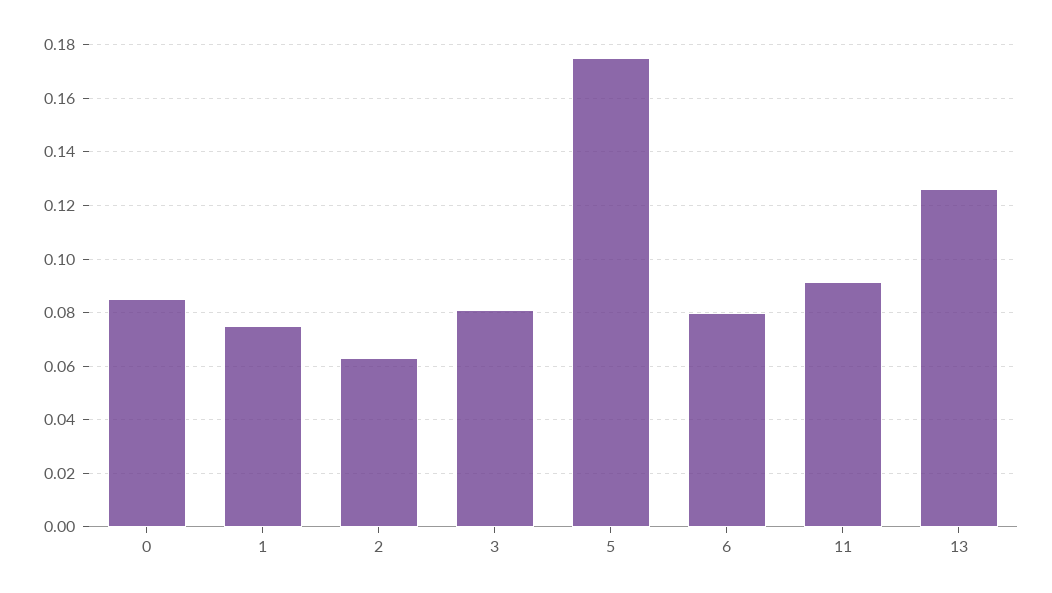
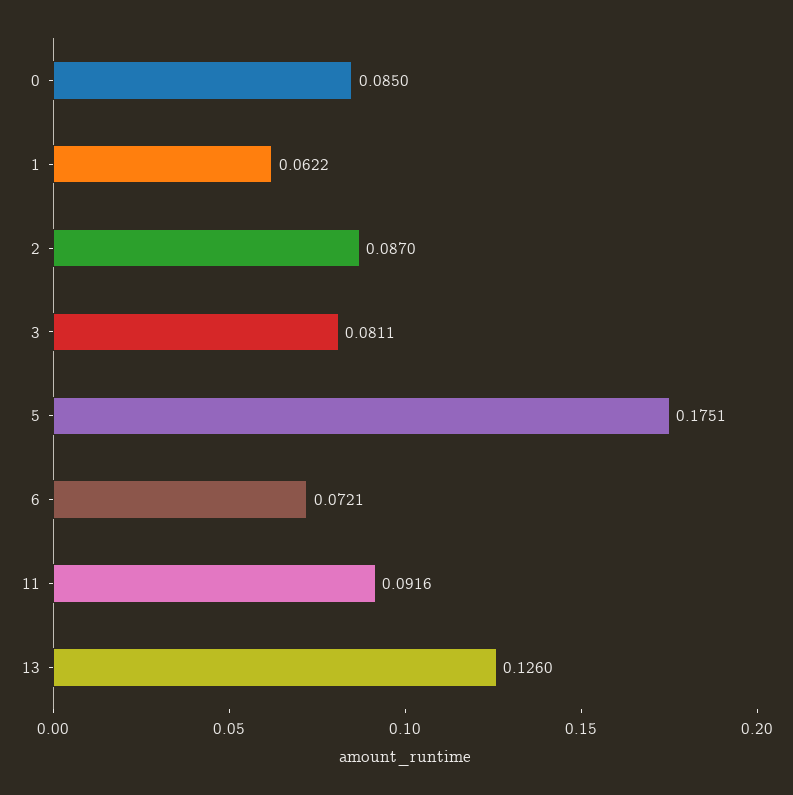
1: 0.075 -> 0.0622
2: 0.0625 -> 0.087
6: 0.08 -> 0.0721

